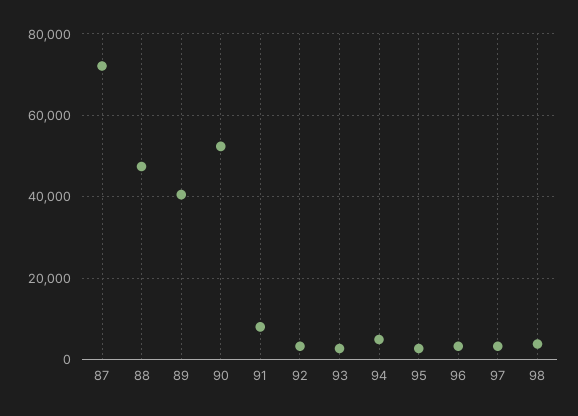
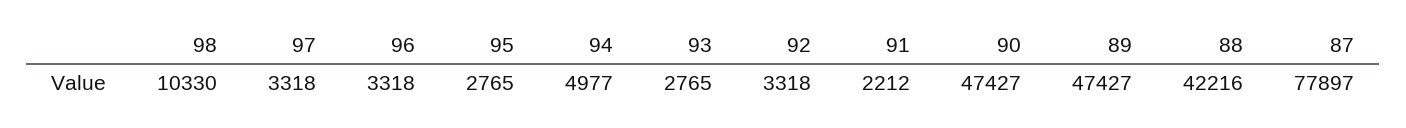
87: 72000 -> 77897
88: 48000 -> 42216
89: 40000 -> 47427
90: 52000 -> 47427
91: 8000 -> 2212
98: 4000 -> 10330

